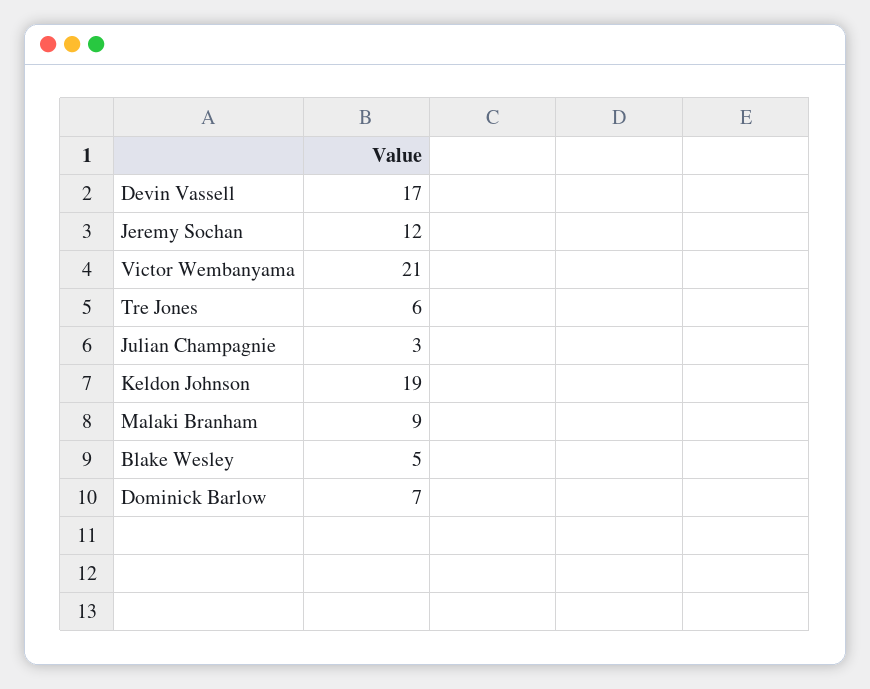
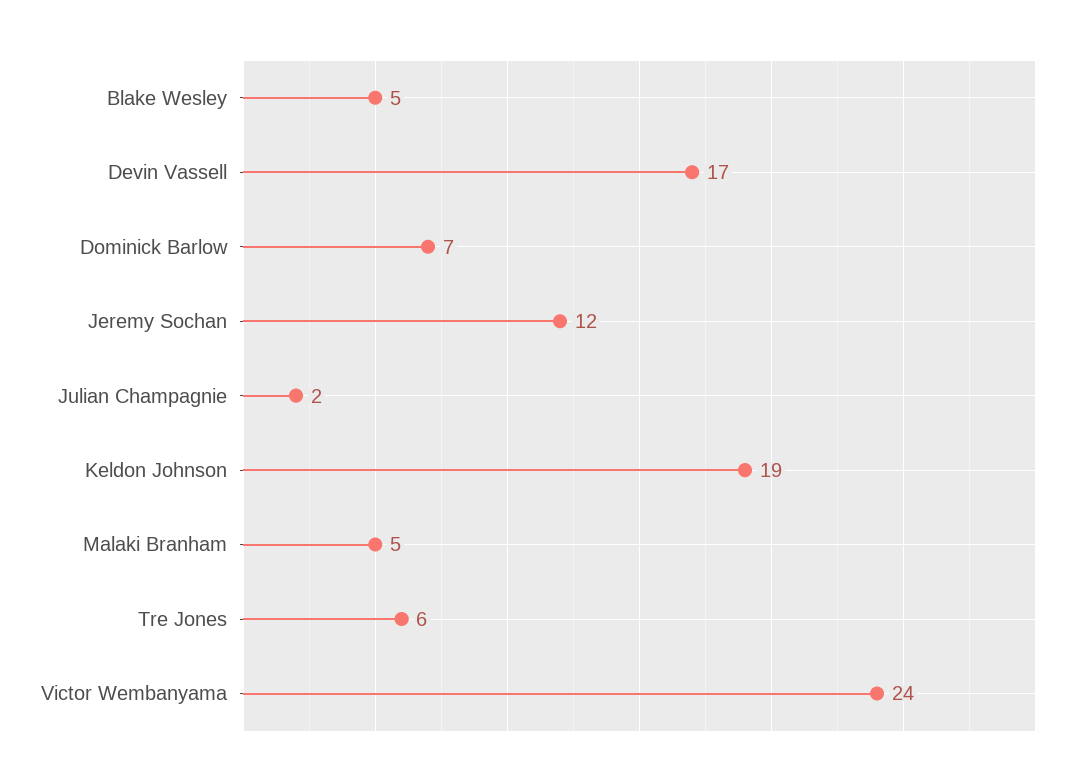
Victor Wembanyama: 21 -> 24
Julian Champagnie: 3 -> 2
Malaki Branham: 9 -> 5

